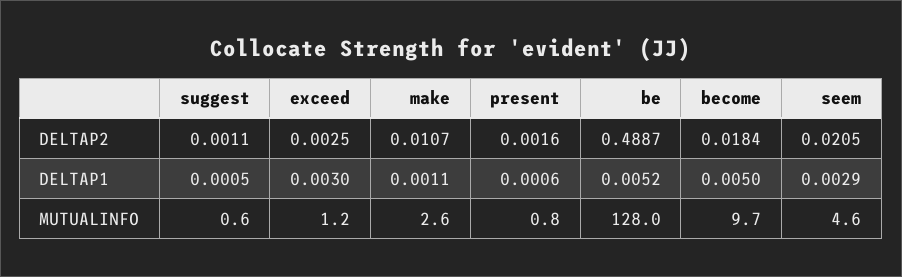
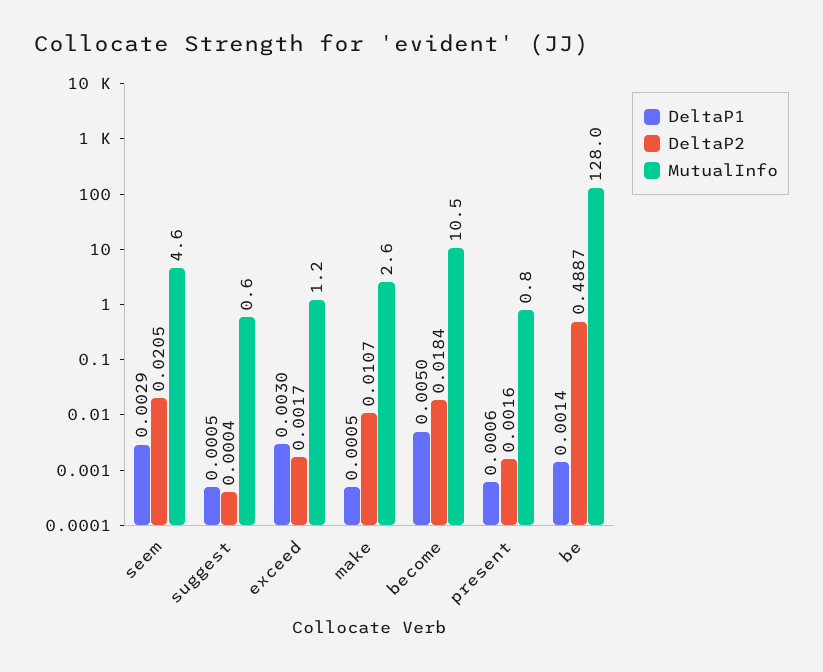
DELTAP2, suggest: 0.0011 -> 0.0004
DELTAP2, exceed: 0.0025 -> 0.0017
DELTAP1, make: 0.0011 -> 0.0005
DELTAP1, be: 0.0052 -> 0.0014
MUTUALINFO, become: 9.7 -> 10.5

